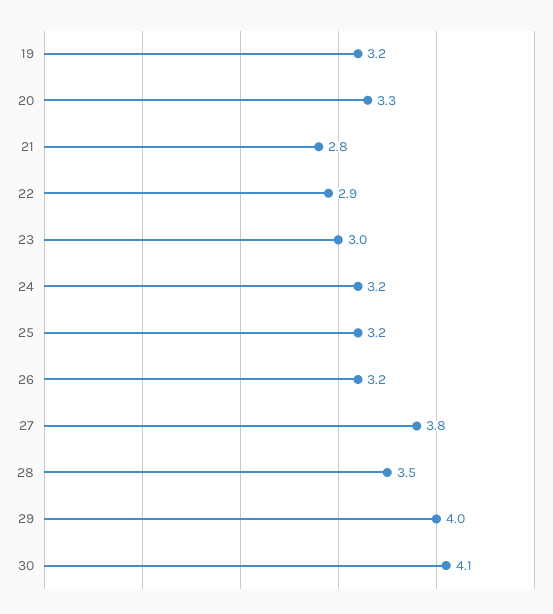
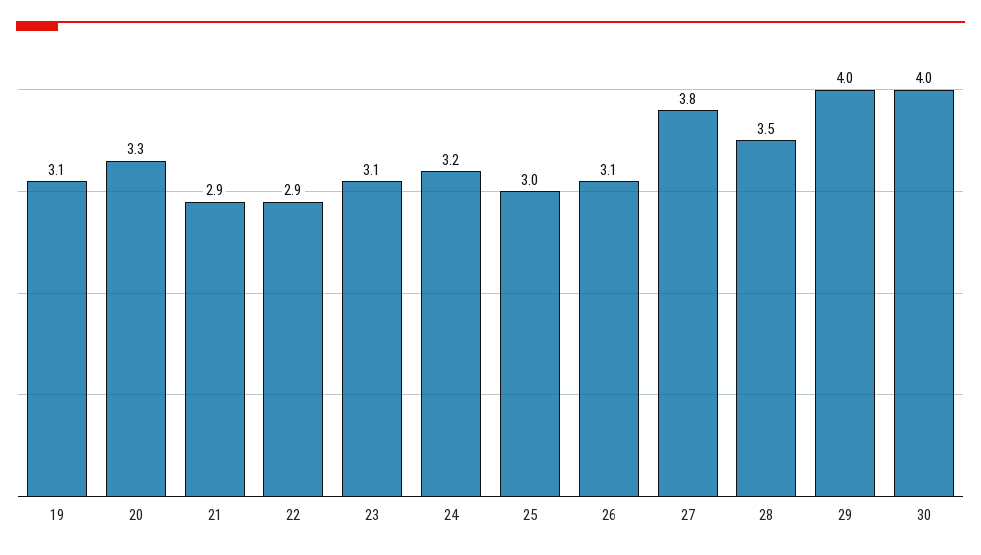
19: 3.2 -> 3.1
21: 2.8 -> 2.9
23: 3 -> 3.1
25: 3.2 -> 3
26: 3.2 -> 3.1
30: 4.1 -> 4

